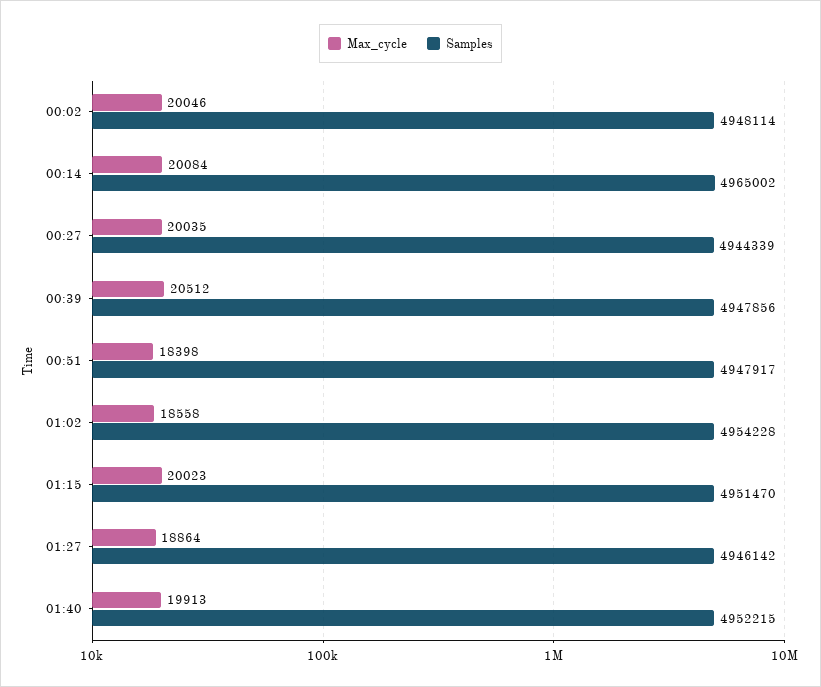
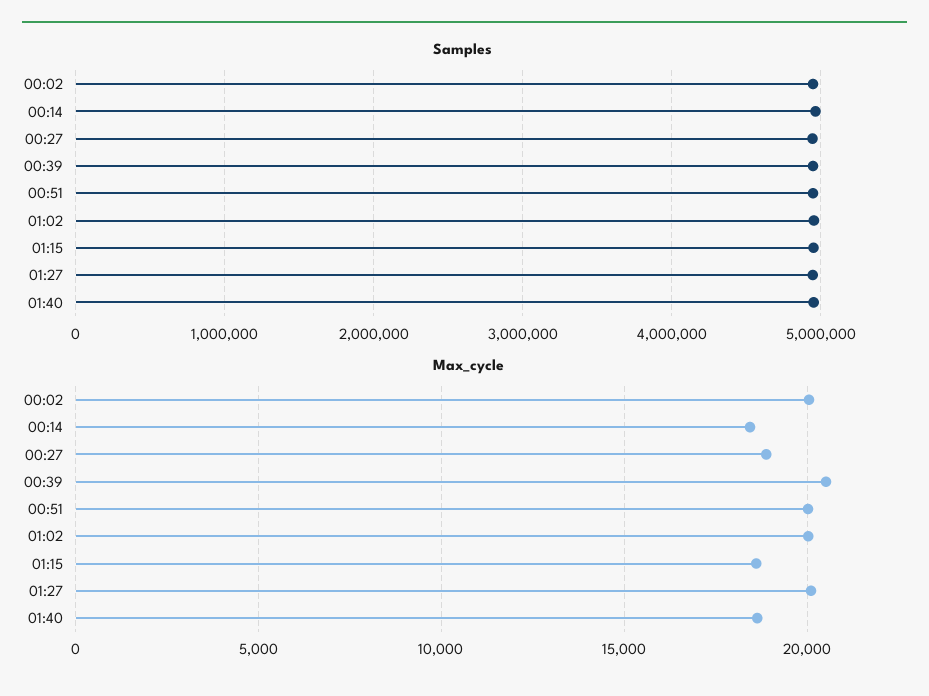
Max_cycle, 00:14: 20084 -> 18500
Max_cycle, 00:27: 20035 -> 19000
Max_cycle, 00:51: 18398 -> 20000
Max_cycle, 01:02: 18558 -> 20000
Max_cycle, 01:15: 20023 -> 18500
Max_cycle, 01:27: 18864 -> 20000
Max_cycle, 01:40: 19913 -> 18500

